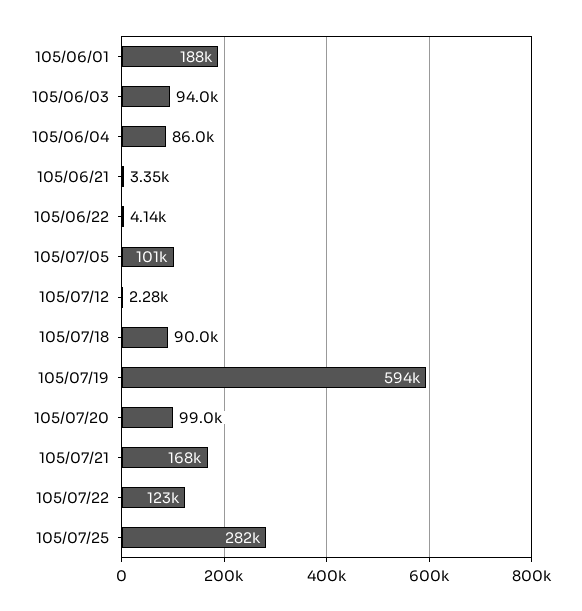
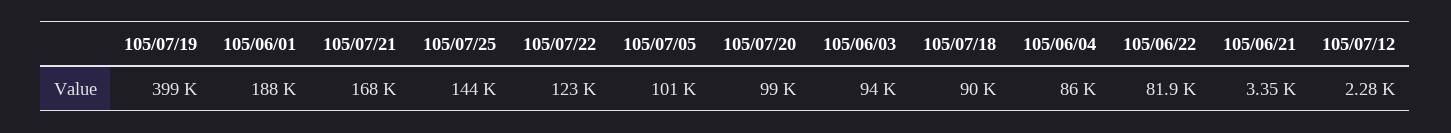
105/06/22: 4140 -> 81900
105/07/19: 594000 -> 399000
105/07/25: 282000 -> 144000

